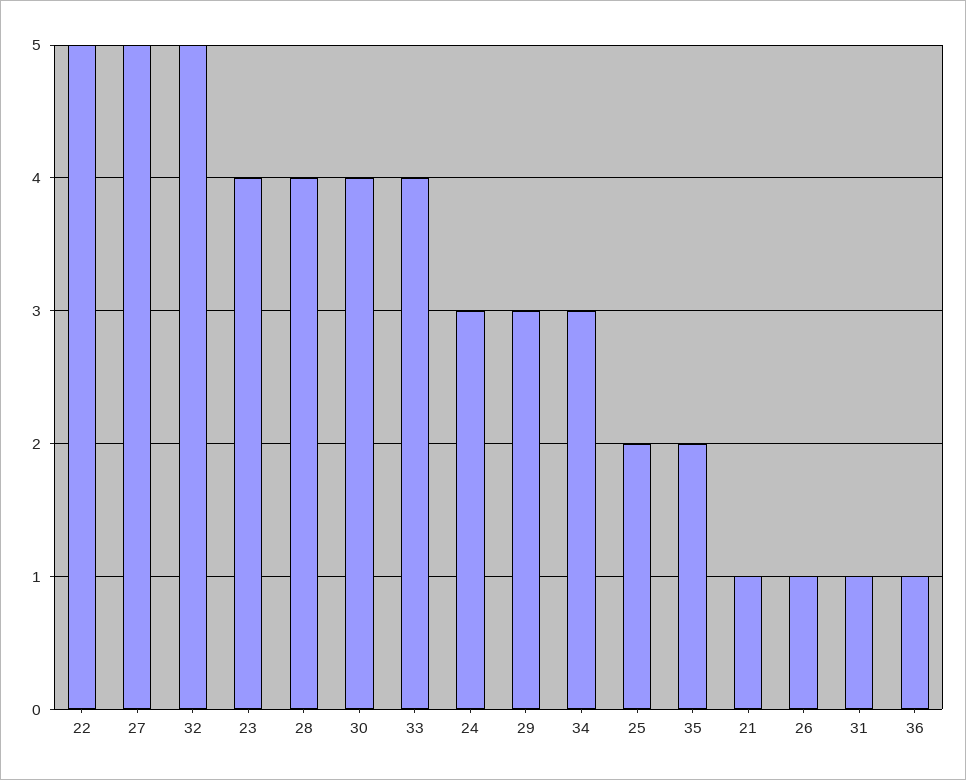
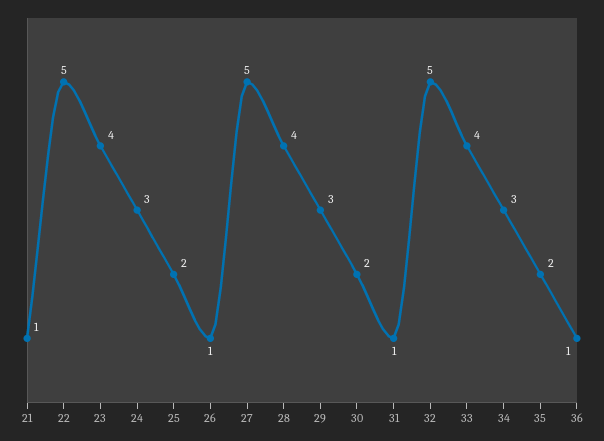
30: 4 -> 2

